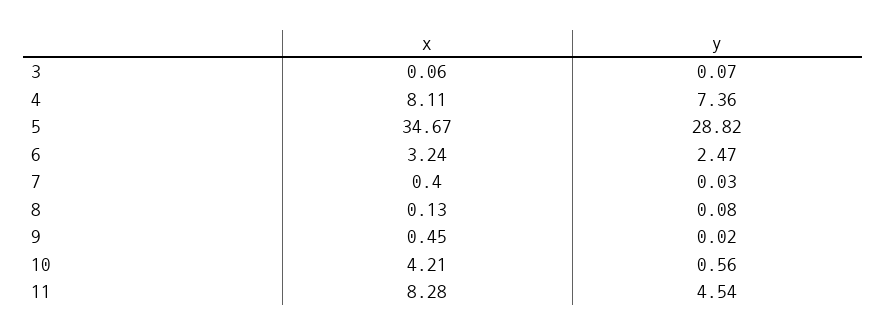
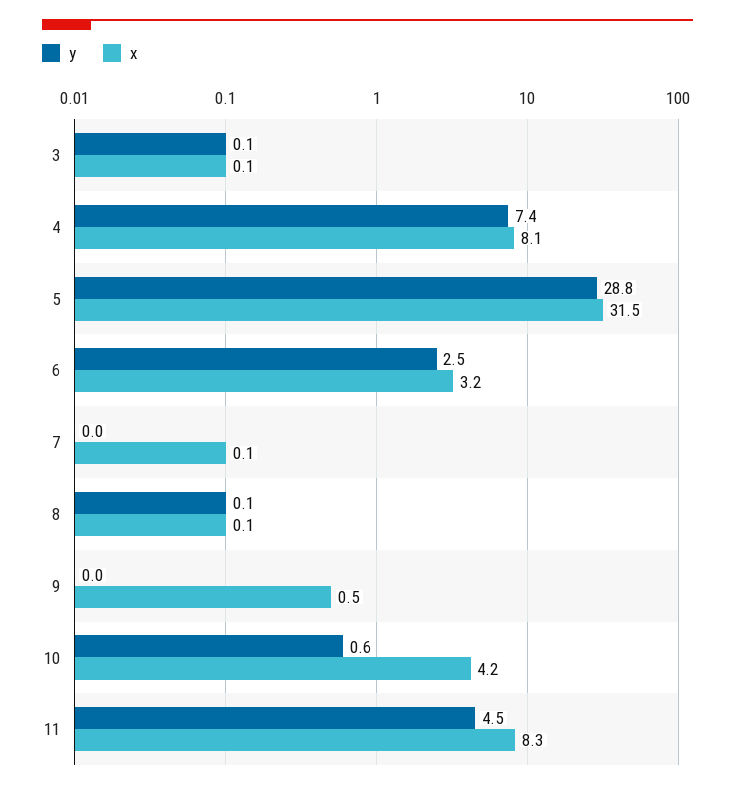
x, 5: 34.67 -> 31.5
x, 7: 0.4 -> 0.1

